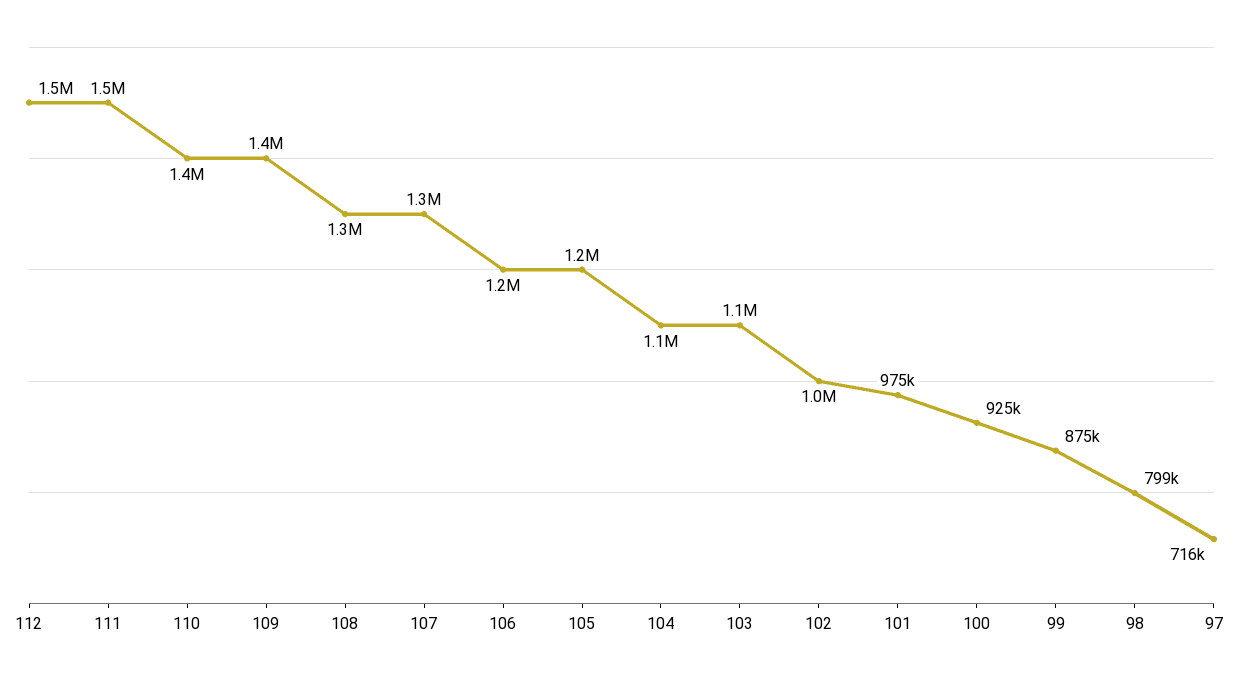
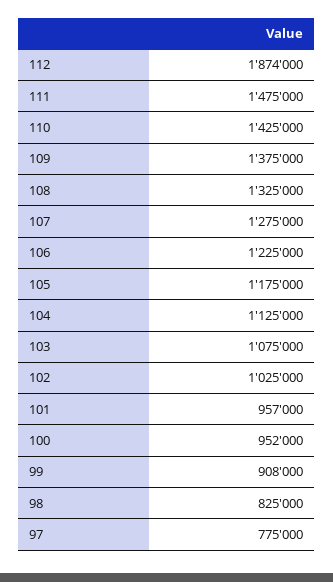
112: 1500000 -> 1874000
101: 975000 -> 957000
100: 925000 -> 952000
99: 875000 -> 908000
98: 799000 -> 825000
97: 716000 -> 775000

